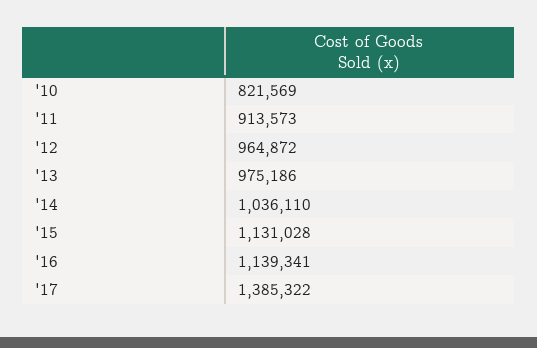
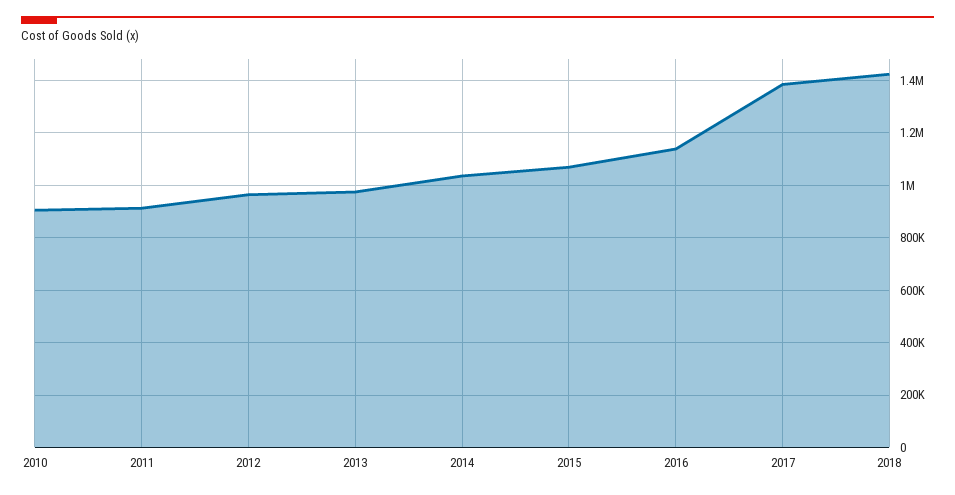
'10: 821569 -> 900000
'15: 1131028 -> 1075000
2018: none -> 1425000

